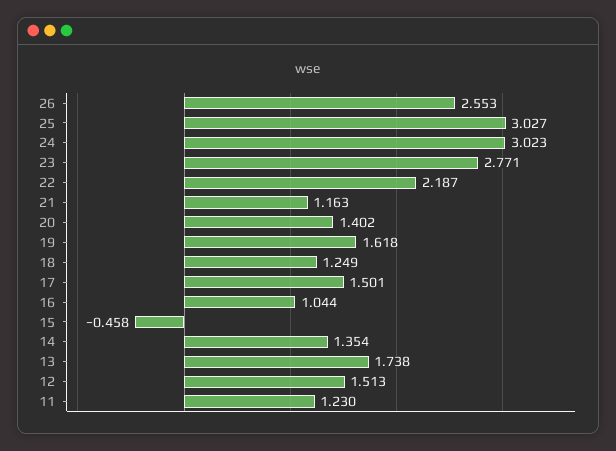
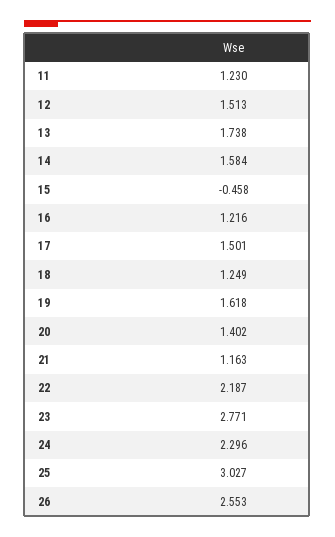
24: 3.023 -> 2.296
16: 1.044 -> 1.216
14: 1.354 -> 1.584

